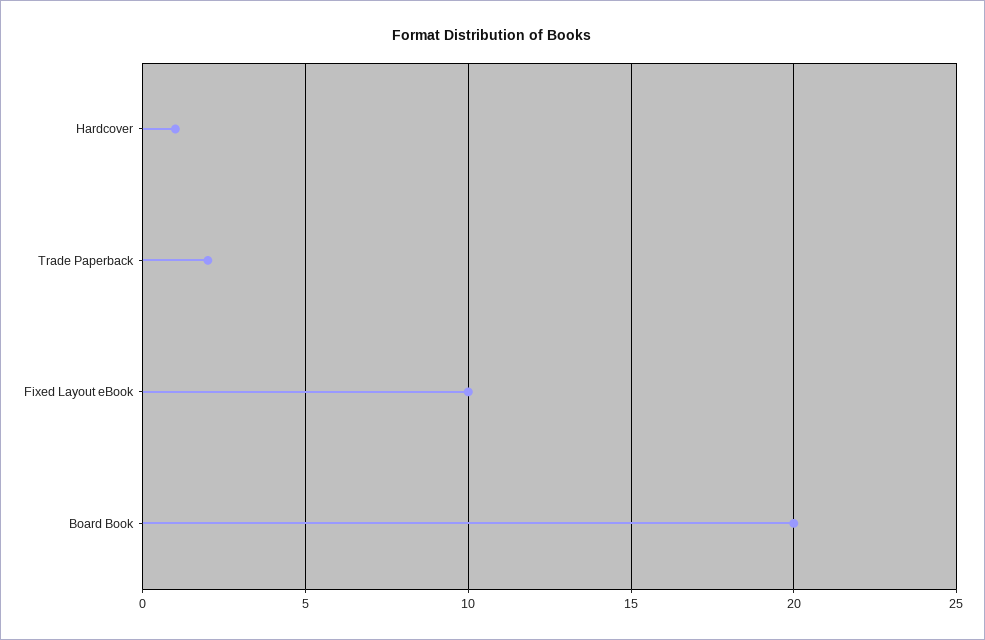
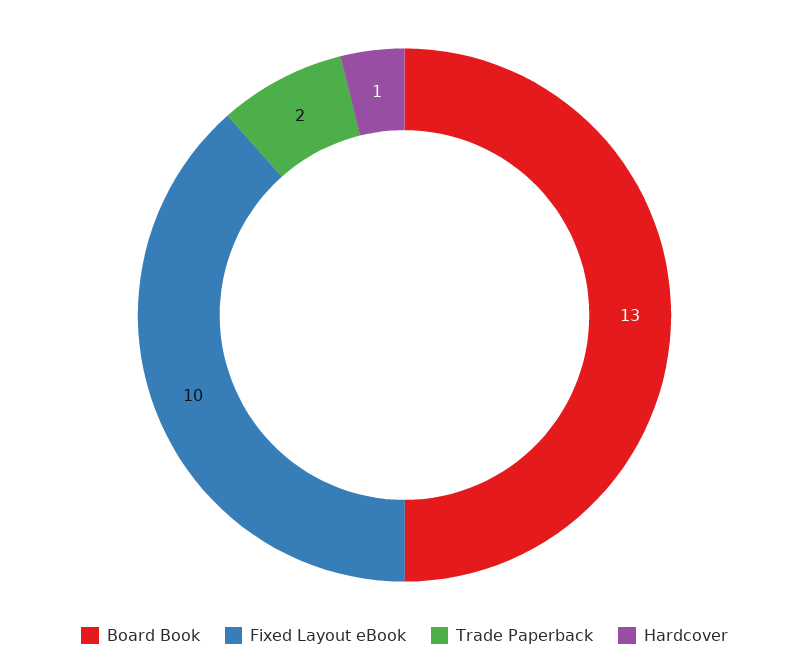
Board Book: 20 -> 13

